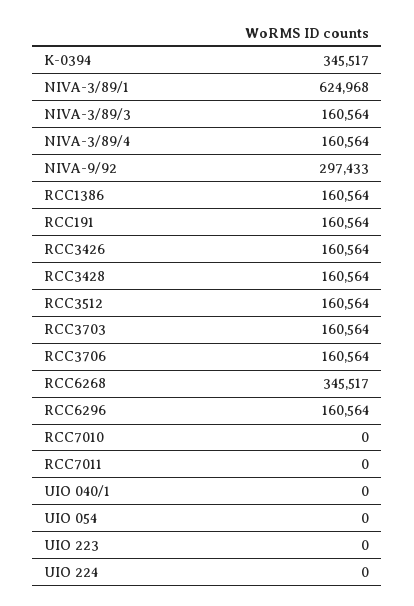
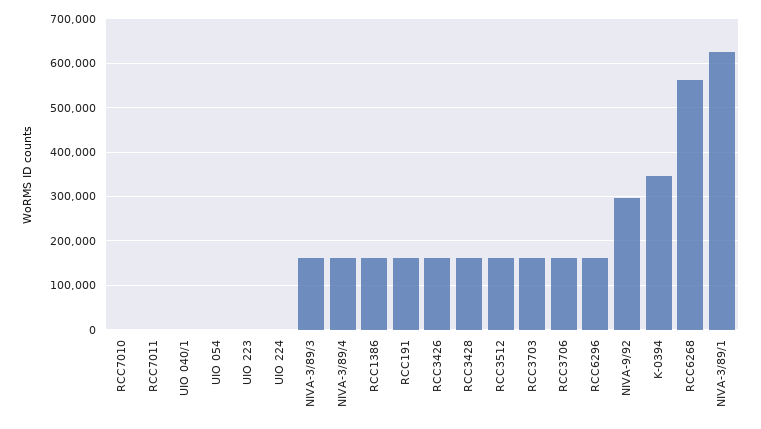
RCC6268: 345517 -> 560000

